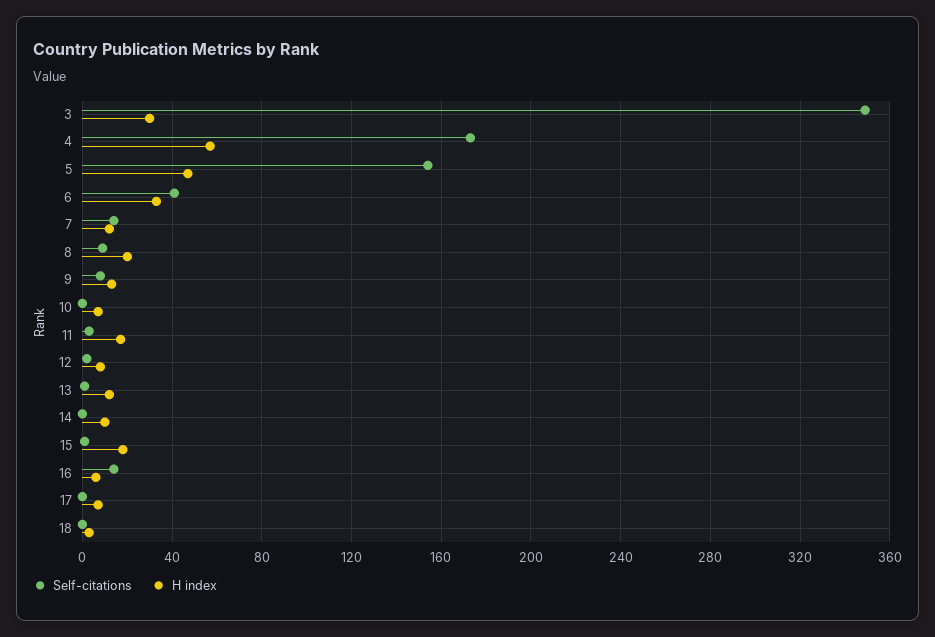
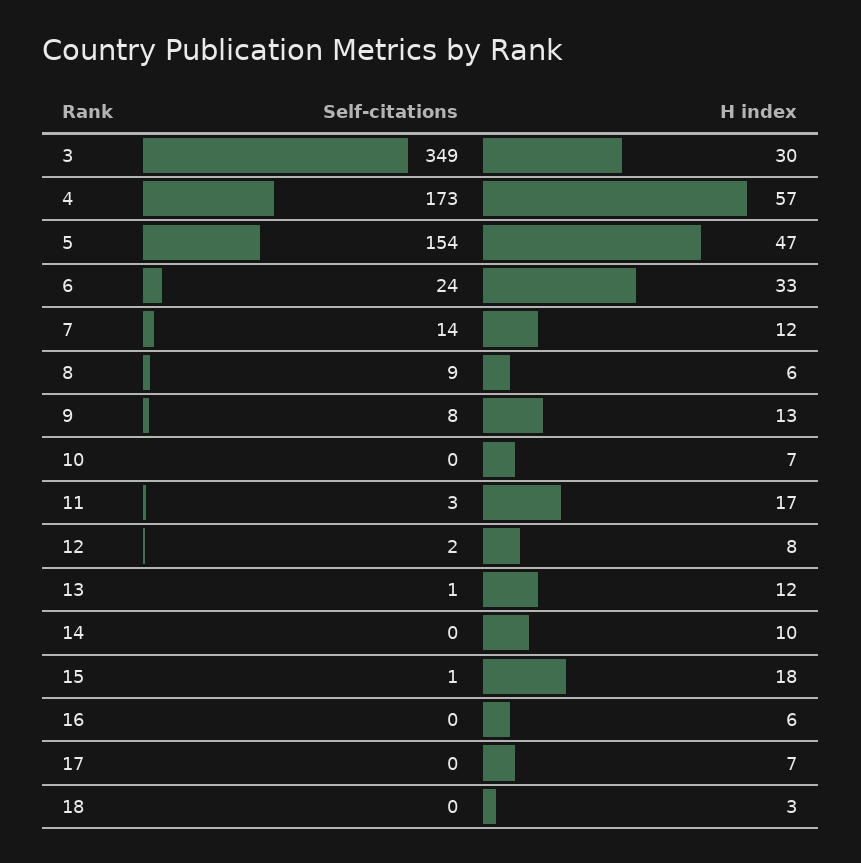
Self-citations, 6: 40 -> 24
H index, 8: 20 -> 6
Self-citations, 16: 15 -> 0

